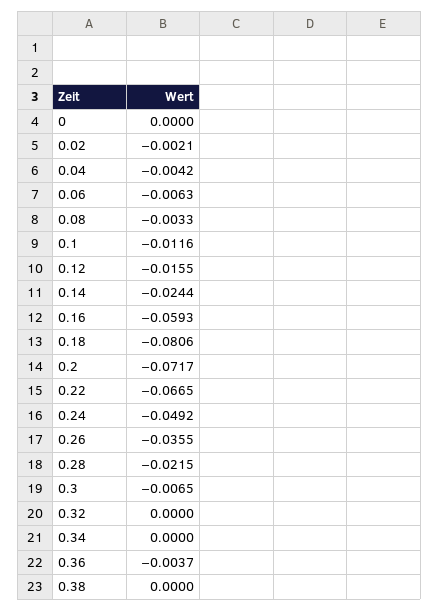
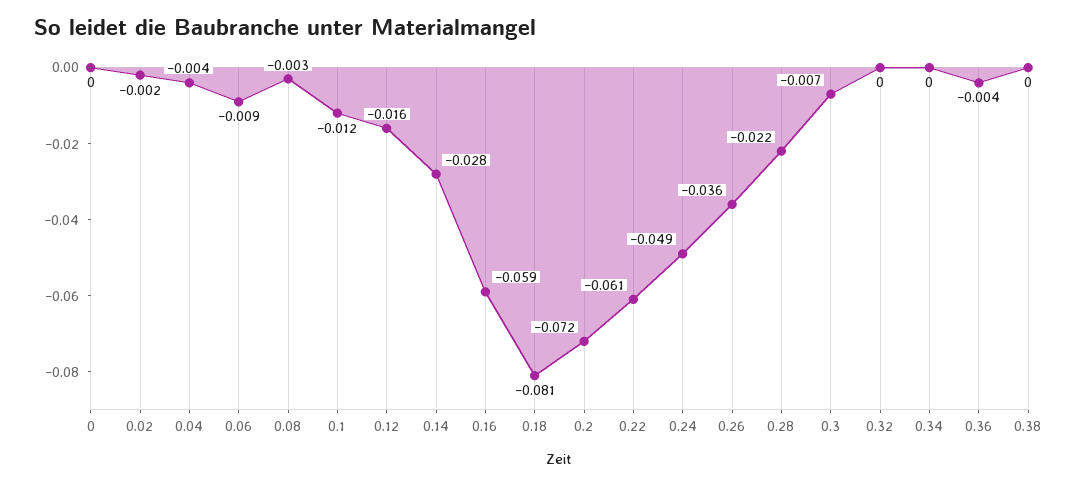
0.06: -0.0063 -> -0.009
0.14: -0.0244 -> -0.028
0.22: -0.0665 -> -0.061

